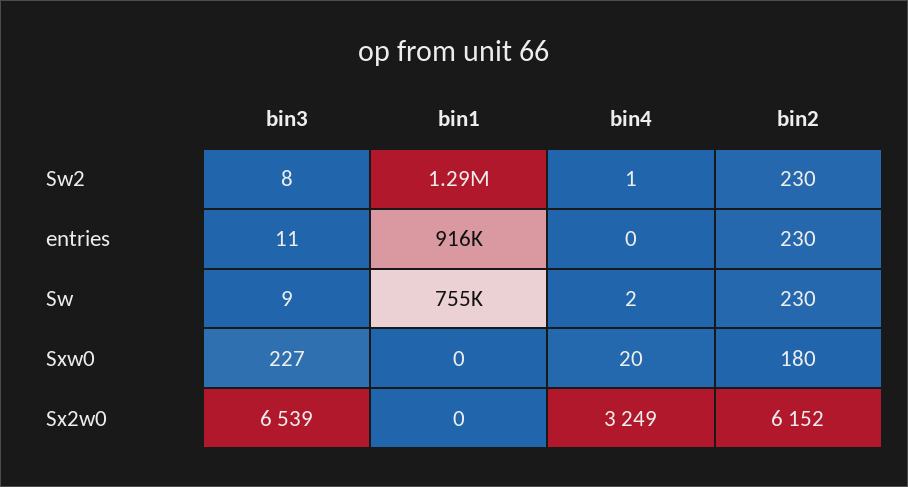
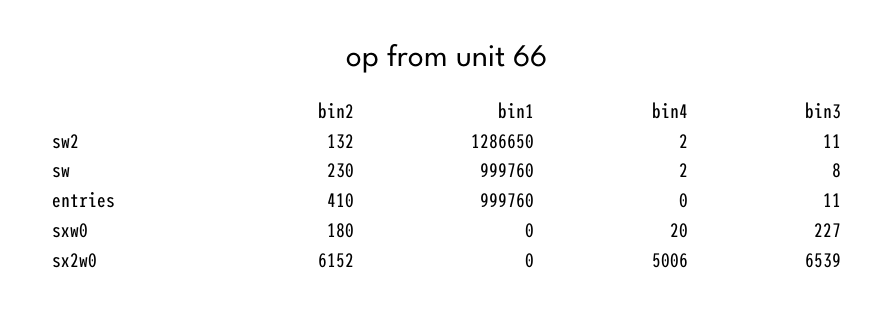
bin3, Sw2: 8 -> 11
bin4, Sw2: 1 -> 2
bin2, Sw2: 230 -> 132
bin1, entries: 916000 -> 999760
bin2, entries: 230 -> 410
bin3, Sw: 9 -> 8
bin1, Sw: 755000 -> 999760
bin4, Sx2w0: 3249 -> 5006

